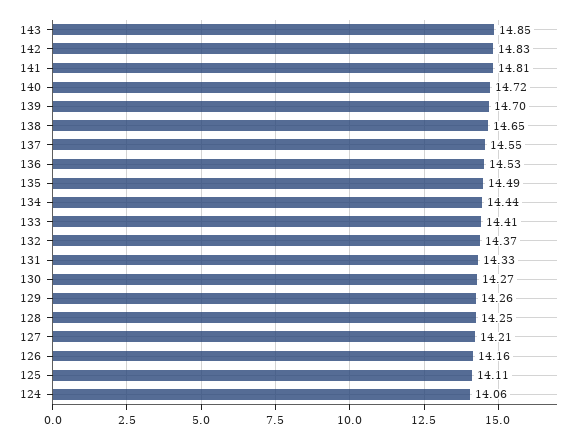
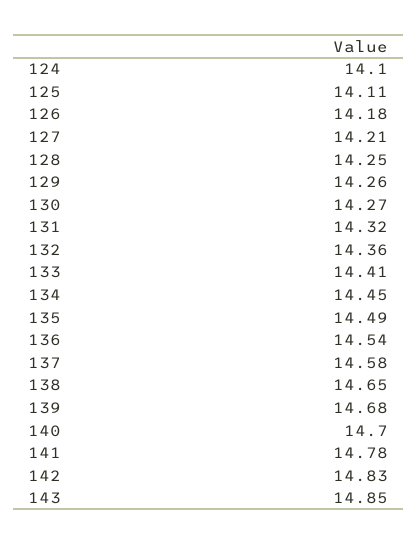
141: 14.81 -> 14.78
140: 14.72 -> 14.7
139: 14.7 -> 14.68
137: 14.55 -> 14.58
136: 14.53 -> 14.54
134: 14.44 -> 14.45
132: 14.37 -> 14.36
131: 14.33 -> 14.32
126: 14.16 -> 14.18
124: 14.06 -> 14.1

